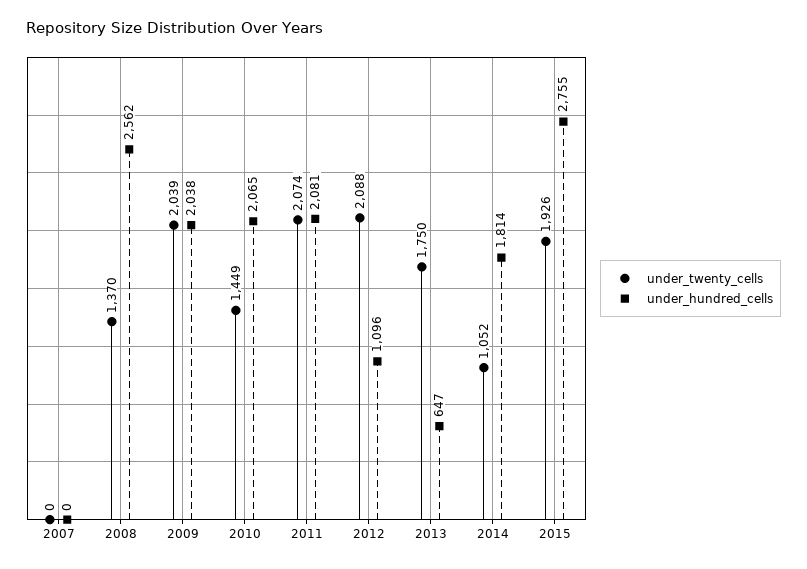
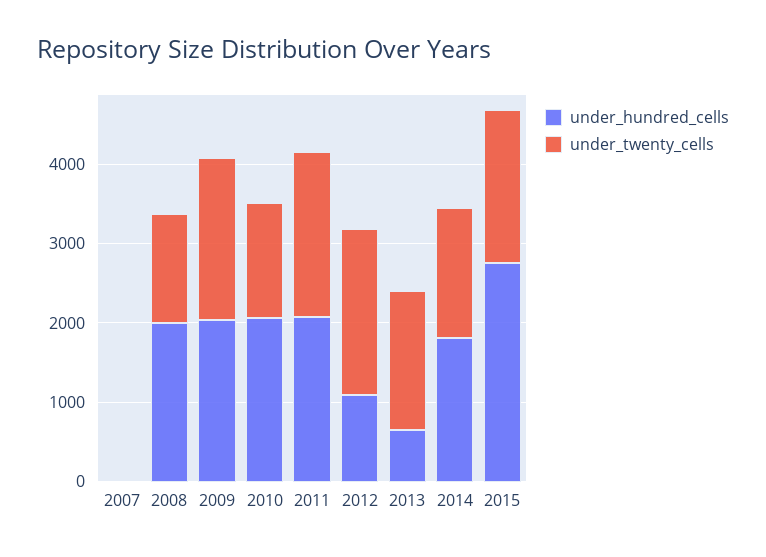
under_hundred_cells, 2008: 2562 -> 2000
under_twenty_cells, 2014: 1052 -> 1600

